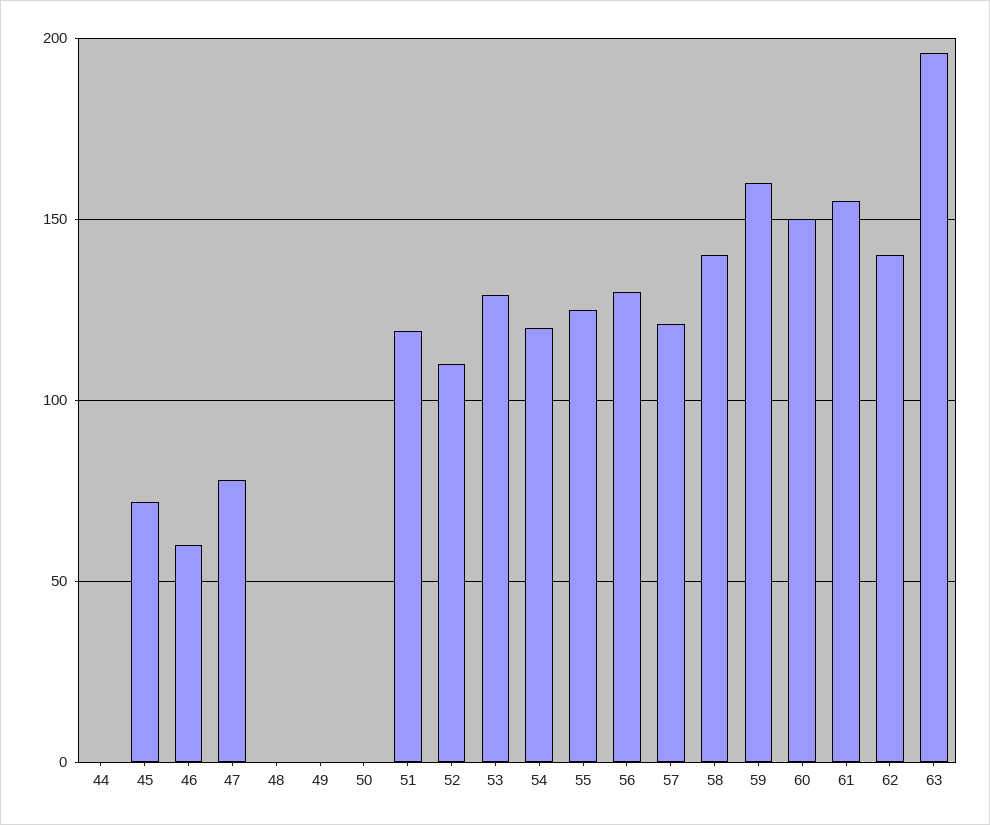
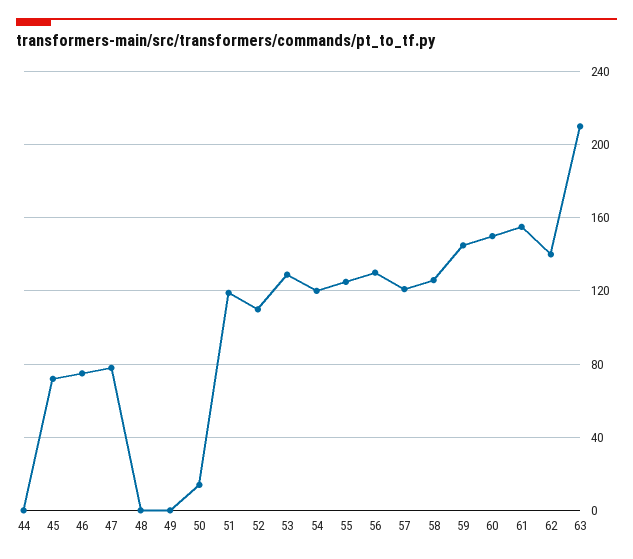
46: 60 -> 75
50: 0 -> 15
58: 140 -> 125
59: 160 -> 145
63: 195 -> 210

